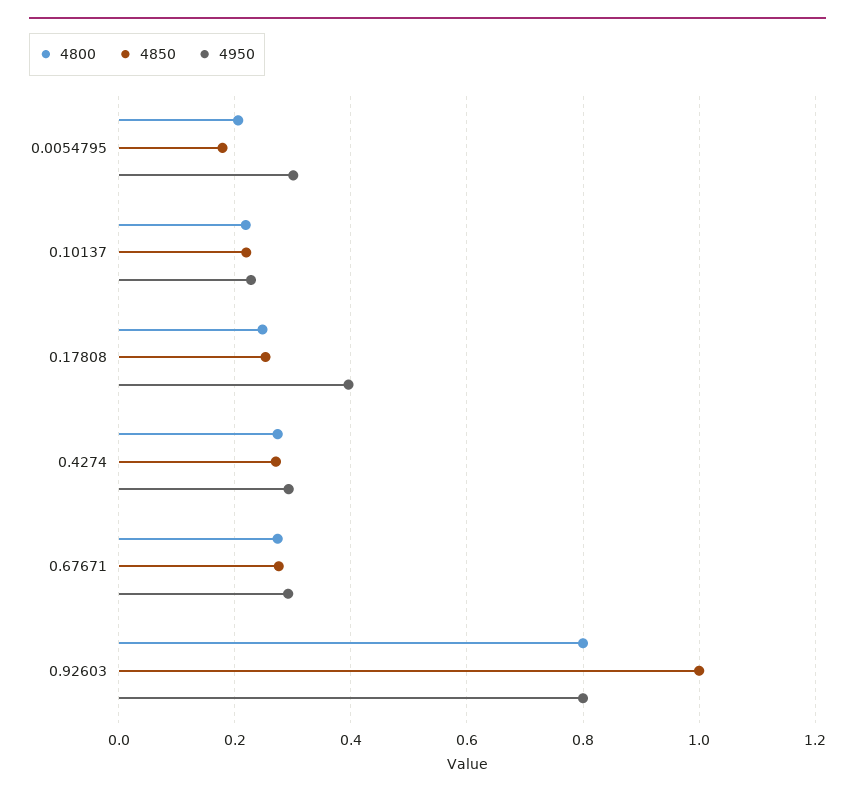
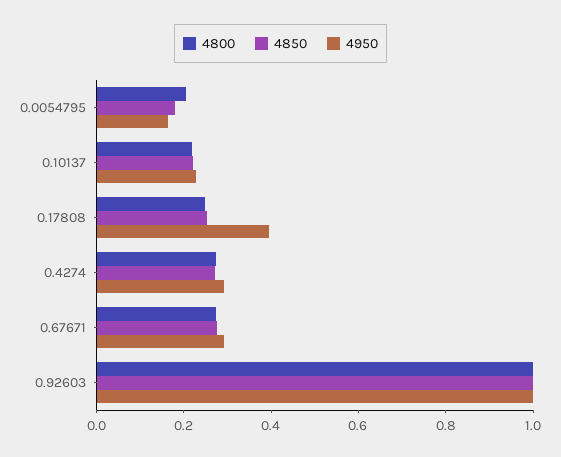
4950, 0.0054795: 0.3 -> 0.15
4800, 0.92603: 0.8 -> 1
4950, 0.92603: 0.8 -> 1

